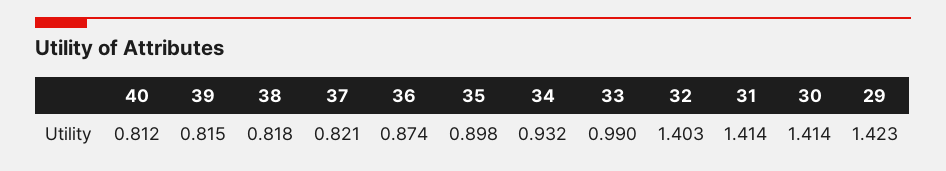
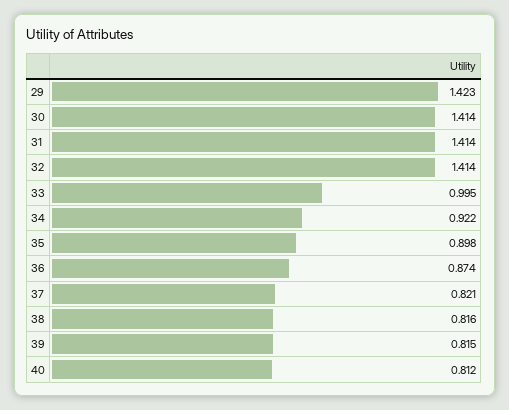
38: 0.818 -> 0.816
34: 0.932 -> 0.922
33: 0.99 -> 0.995
32: 1.403 -> 1.414

